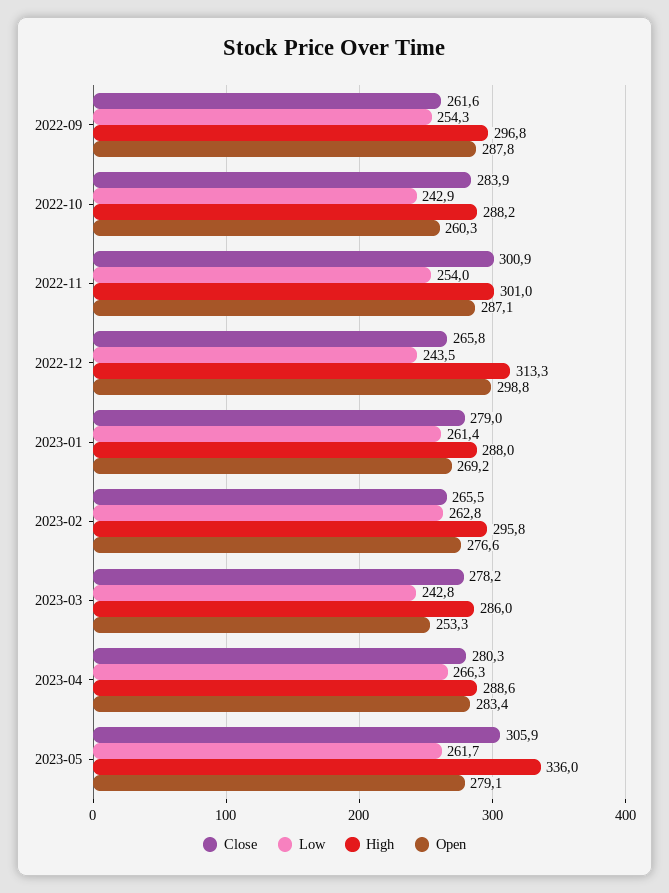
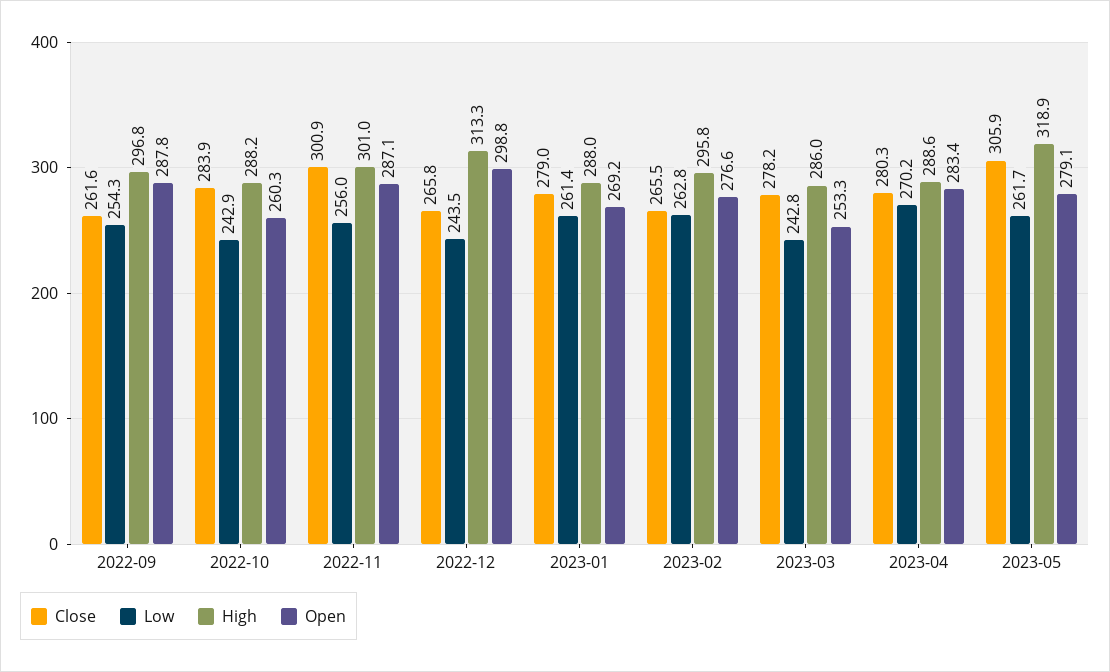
Low, 2022-11: 254 -> 256
Low, 2023-04: 266.3 -> 270.2
High, 2023-05: 336 -> 318.9

